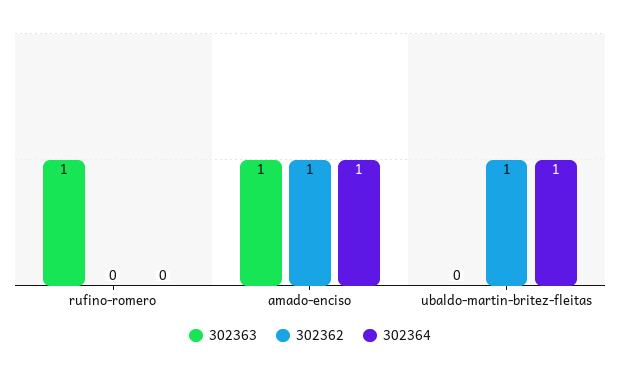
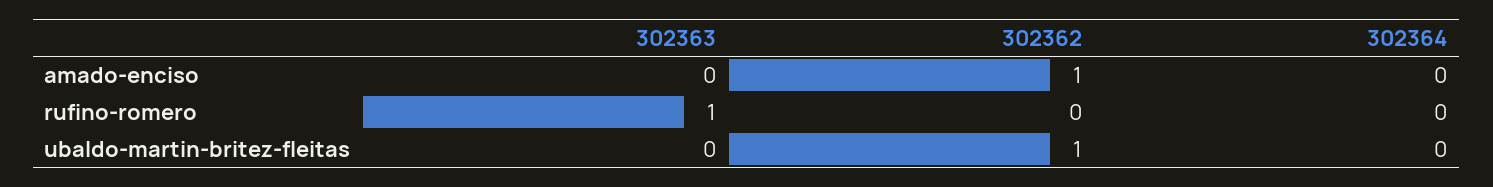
302363, amado-enciso: 1 -> 0
302364, amado-enciso: 1 -> 0
302364, ubaldo-martin-britez-fleitas: 1 -> 0

